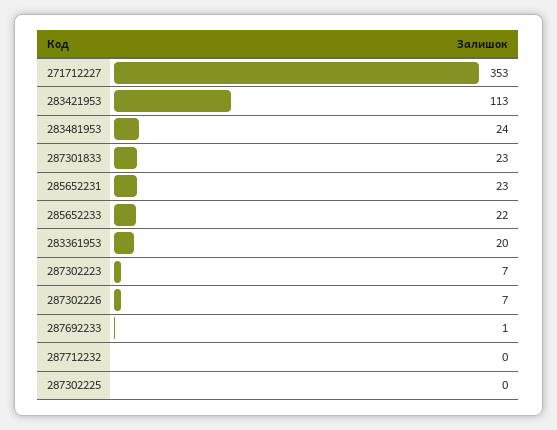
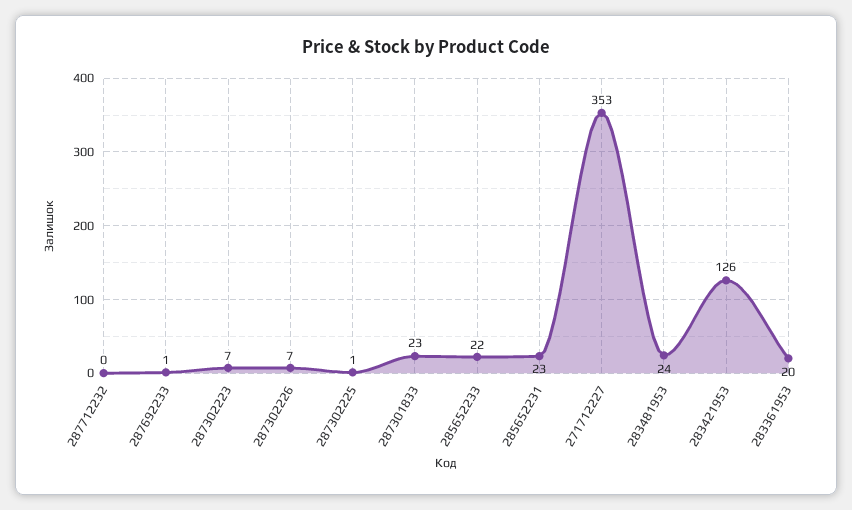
283421953: 113 -> 126
287302225: 0 -> 1

